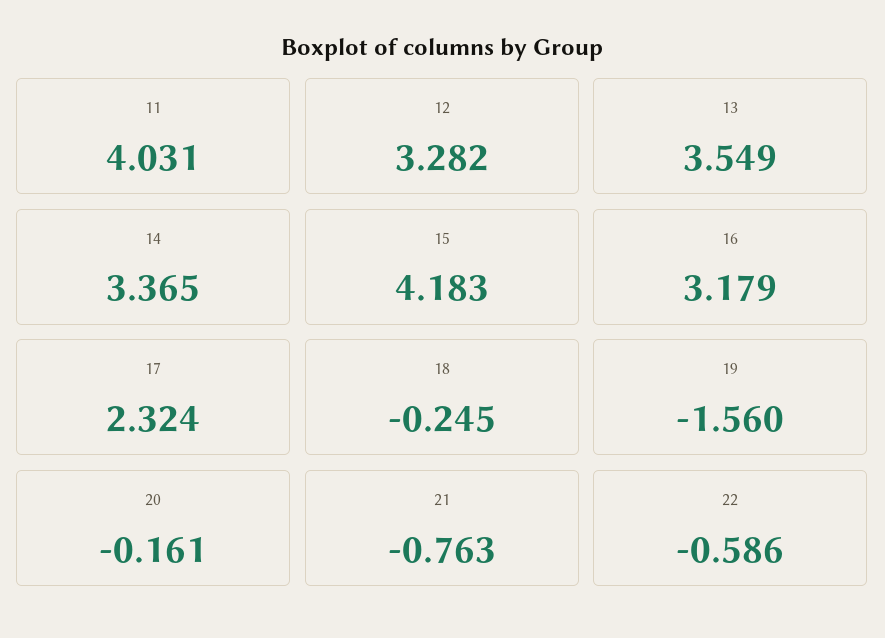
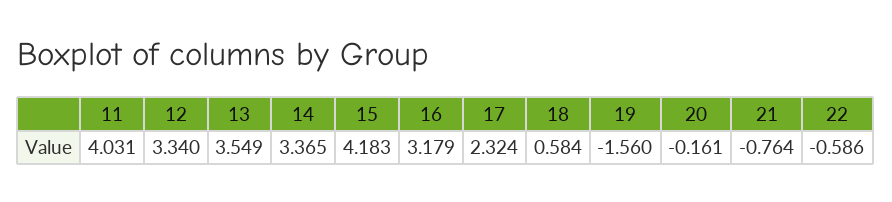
12: 3.282 -> 3.34
18: -0.245 -> 0.584
21: -0.763 -> -0.764

